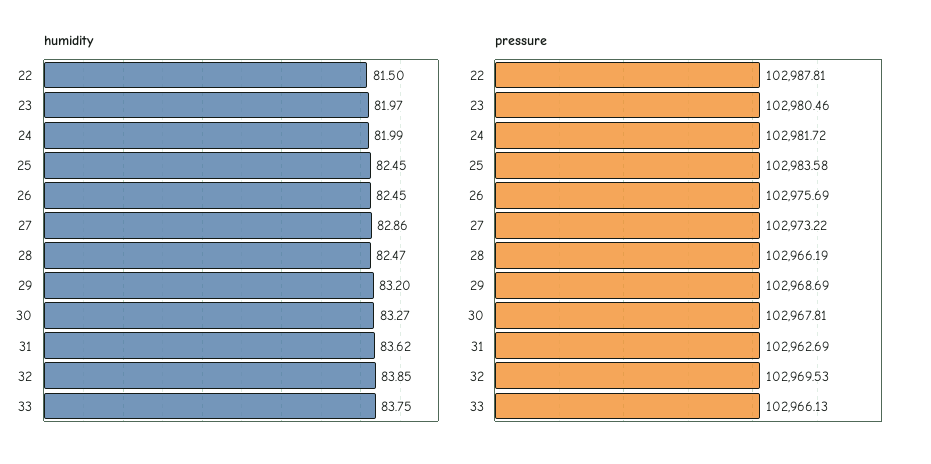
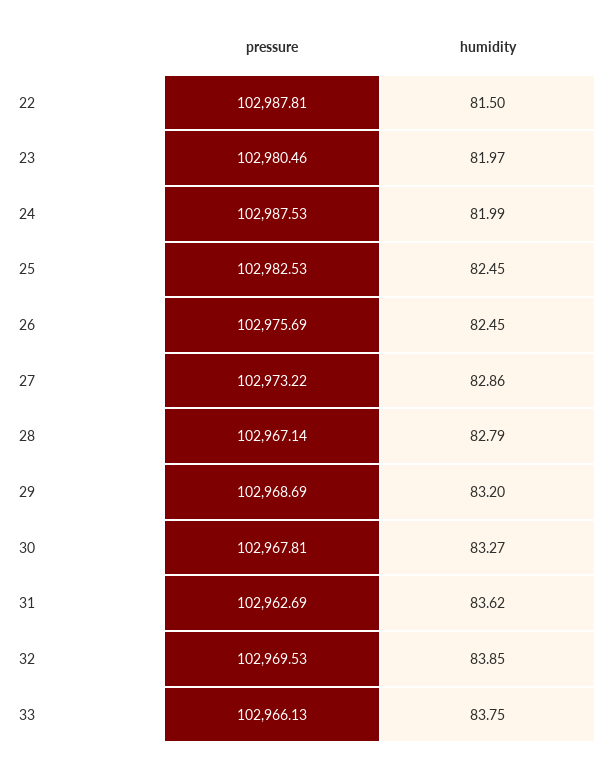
humidity, 28: 82.47 -> 82.79
pressure, 24: 102981.72 -> 102987.53
pressure, 25: 102983.58 -> 102982.53
pressure, 28: 102966.19 -> 102967.14

